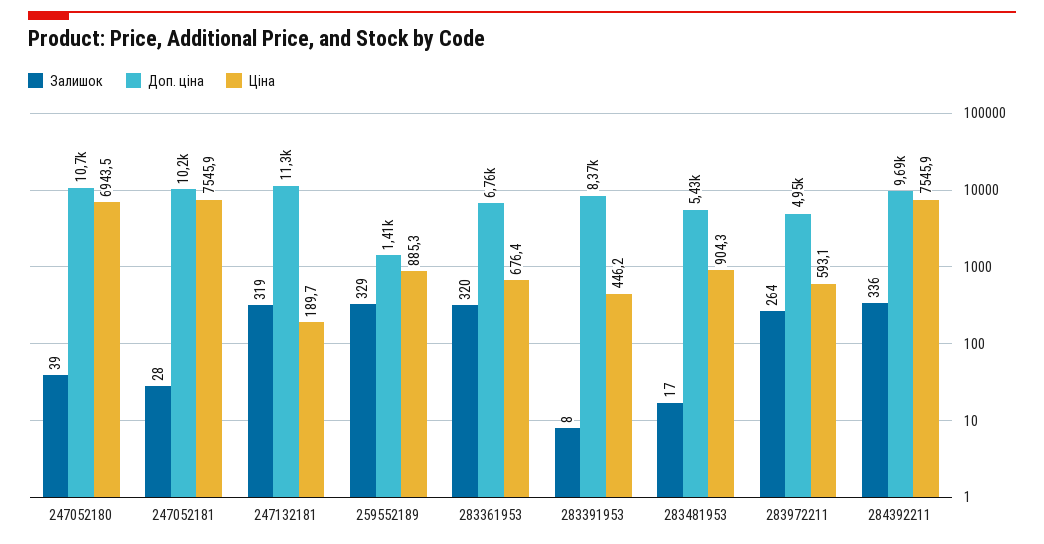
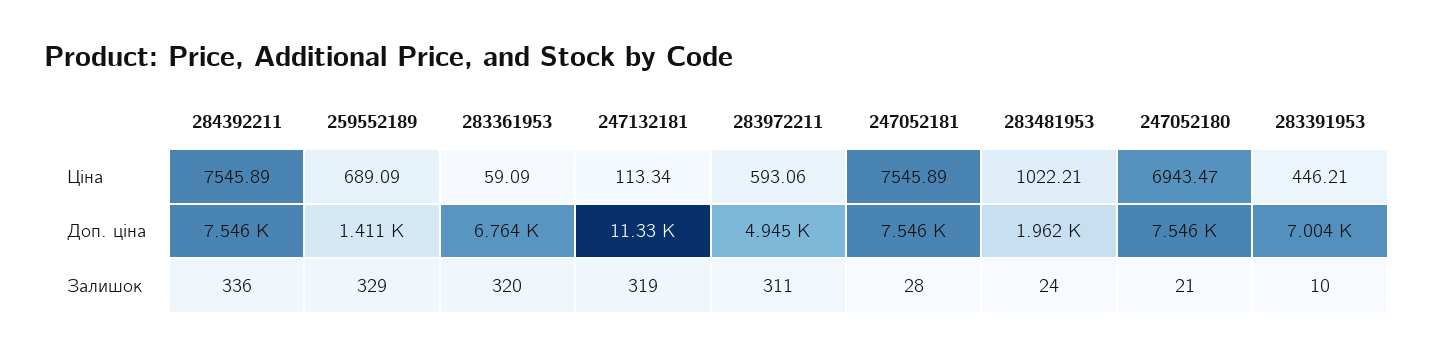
Залишок, 247052180: 39 -> 21
Доп. ціна, 247052180: 10700 -> 7546
Доп. ціна, 247052181: 10200 -> 7546
Ціна, 247132181: 189.7 -> 113.34
Ціна, 259552189: 885.3 -> 689.09
Ціна, 283361953: 676.4 -> 59.09
Залишок, 283391953: 8 -> 10
Доп. ціна, 283391953: 8370 -> 7004
Залишок, 283481953: 17 -> 24
Доп. ціна, 283481953: 5430 -> 1962
Ціна, 283481953: 904.3 -> 1022.21
Залишок, 283972211: 264 -> 311
Доп. ціна, 284392211: 9690 -> 7546

